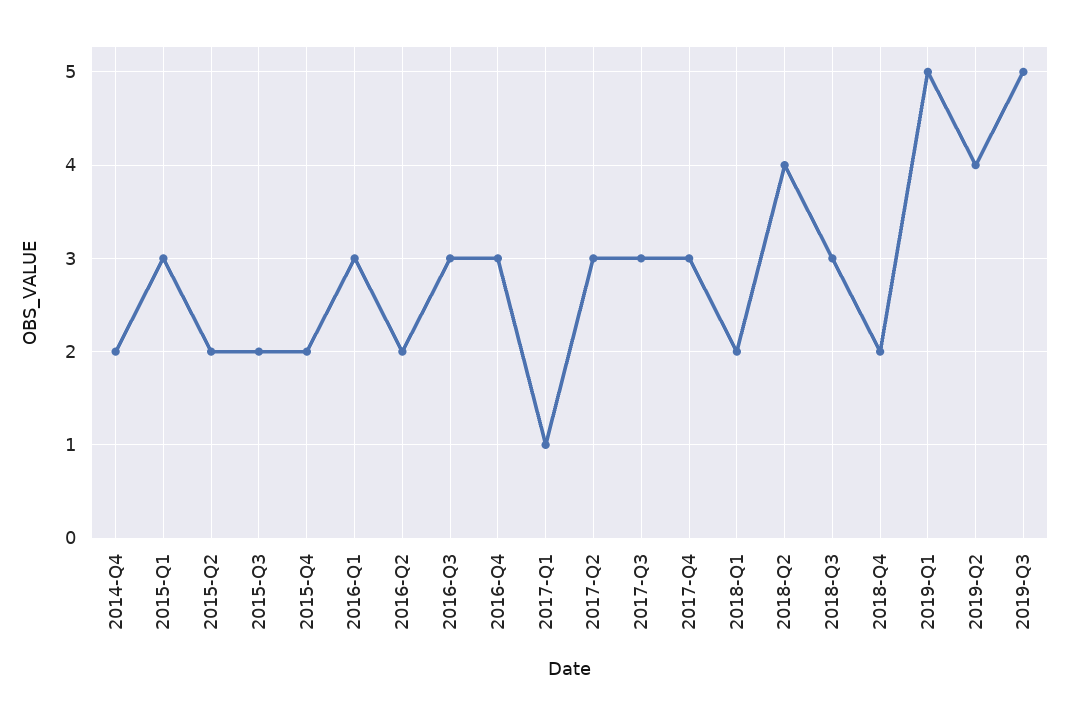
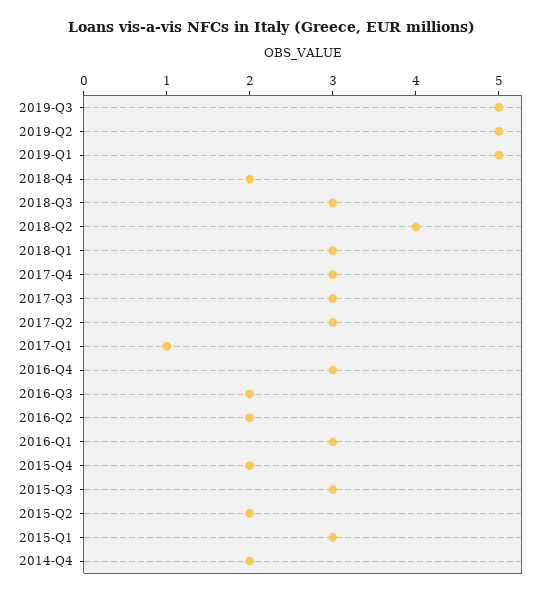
2015-Q3: 2 -> 3
2016-Q3: 3 -> 2
2018-Q1: 2 -> 3
2019-Q2: 4 -> 5

